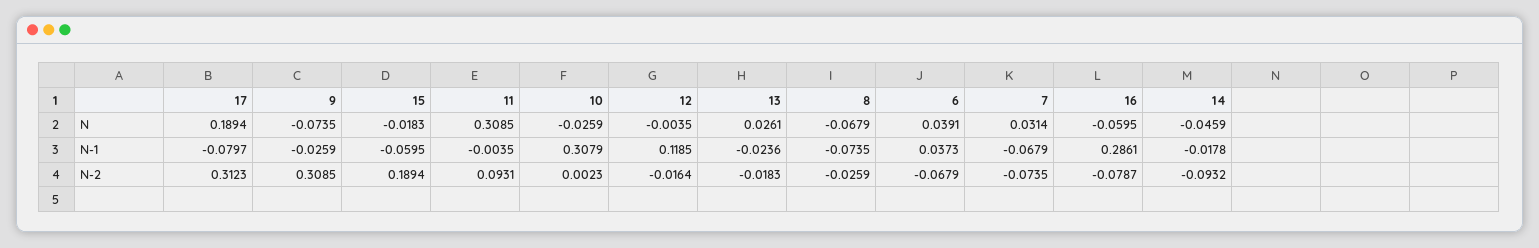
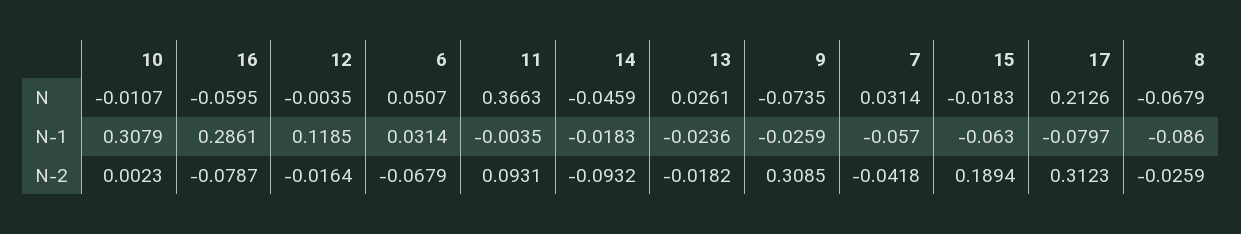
17, N: 0.1894 -> 0.2126
11, N: 0.3085 -> 0.3663
10, N: -0.0259 -> -0.0107
6, N: 0.0391 -> 0.0507
15, N-1: -0.0595 -> -0.063
8, N-1: -0.0735 -> -0.086
6, N-1: 0.0373 -> 0.0314
7, N-1: -0.0679 -> -0.057
14, N-1: -0.0178 -> -0.0183
13, N-2: -0.0183 -> -0.0182
7, N-2: -0.0735 -> -0.0418

